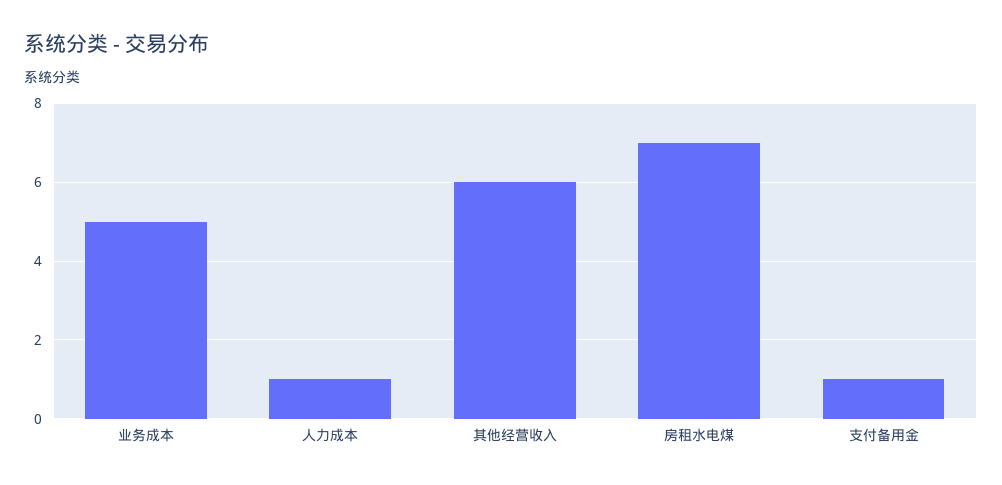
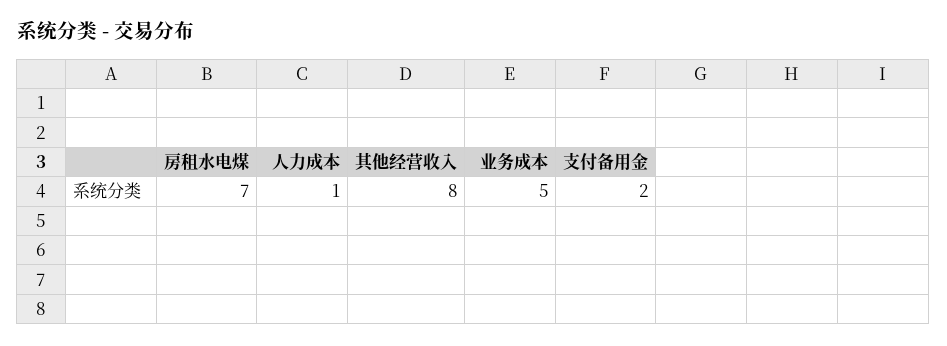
其他经营收入: 6 -> 8
支付备用金: 1 -> 2

